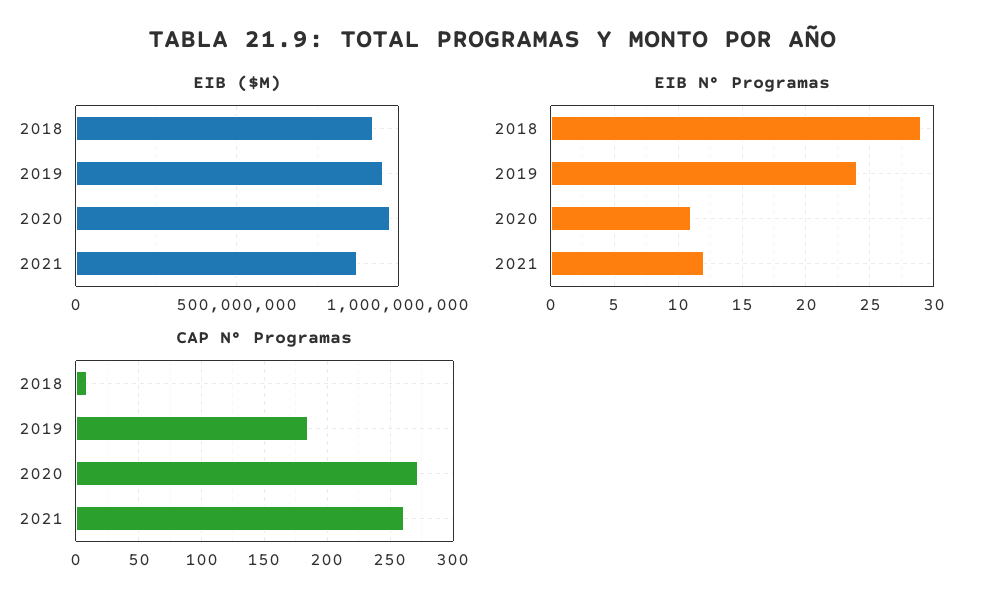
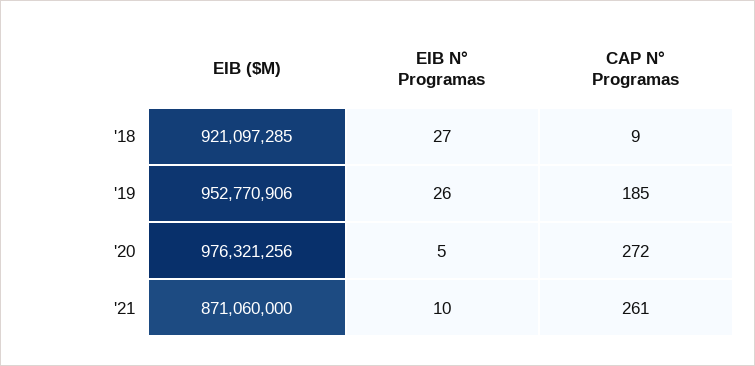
EIB N° Programas, 2018: 29 -> 27
EIB N° Programas, 2019: 24 -> 26
EIB N° Programas, 2020: 11 -> 5
EIB N° Programas, 2021: 12 -> 10

